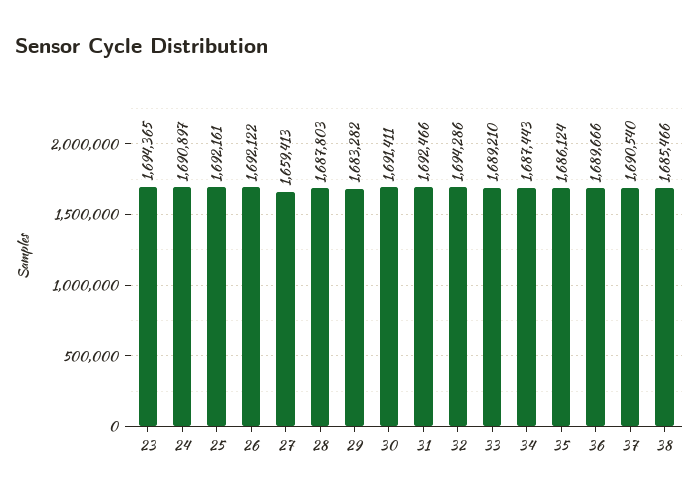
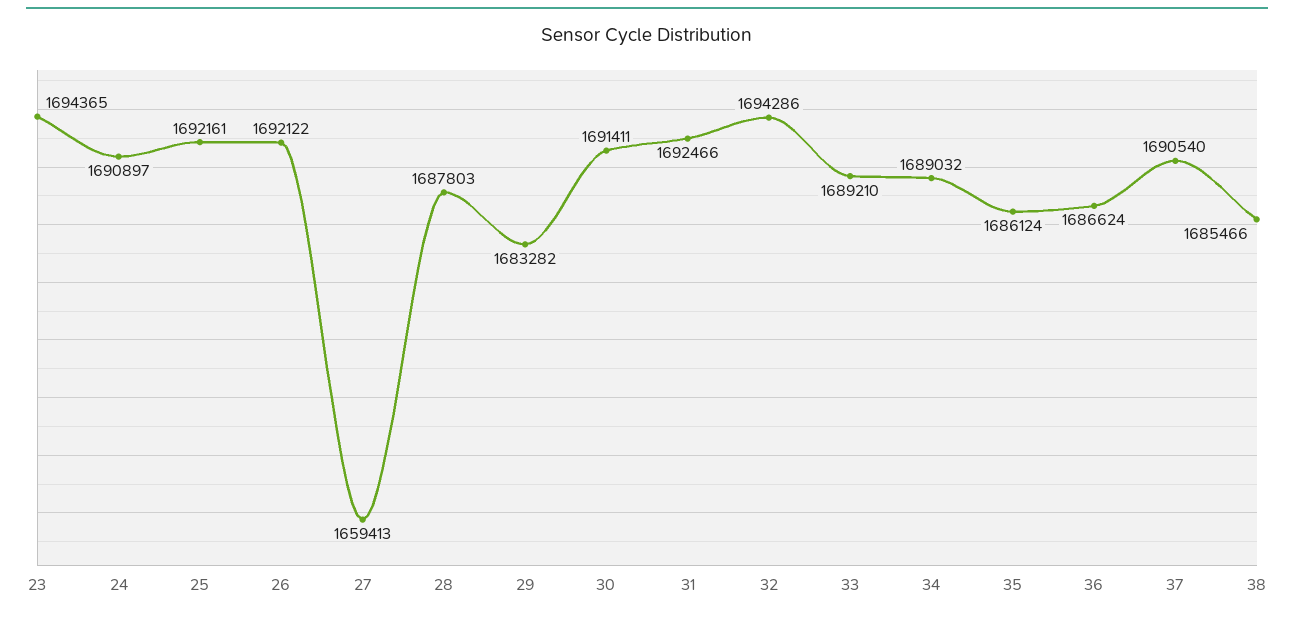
34: 1687443 -> 1689032
36: 1689666 -> 1686624

